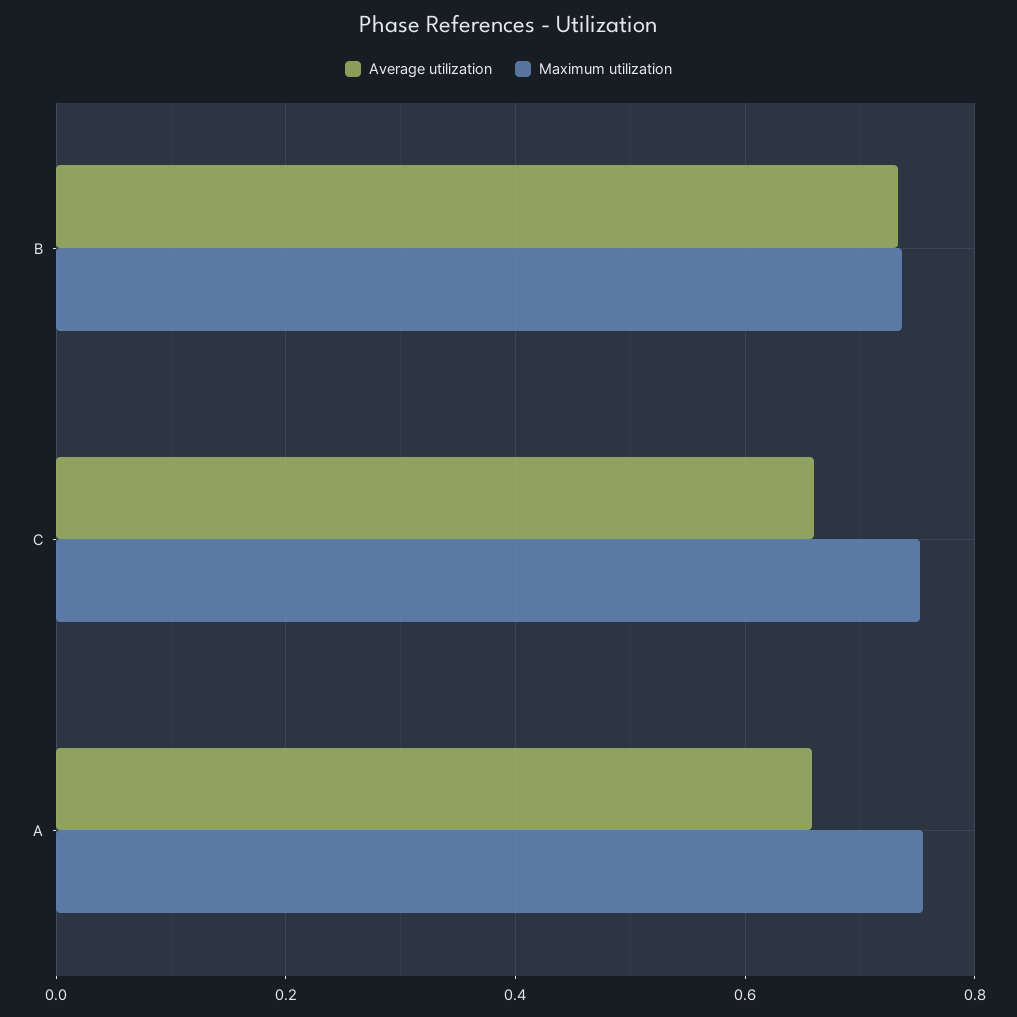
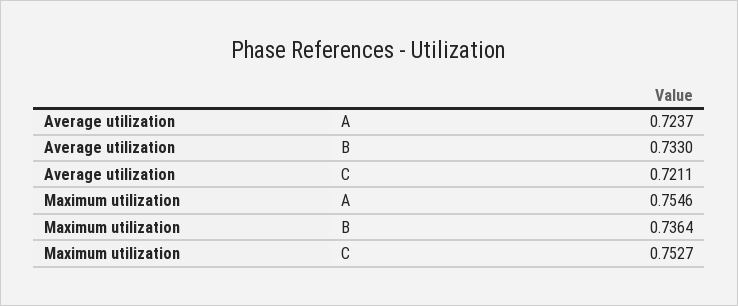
Average utilization, C: 0.66 -> 0.7211
Average utilization, A: 0.66 -> 0.7237

